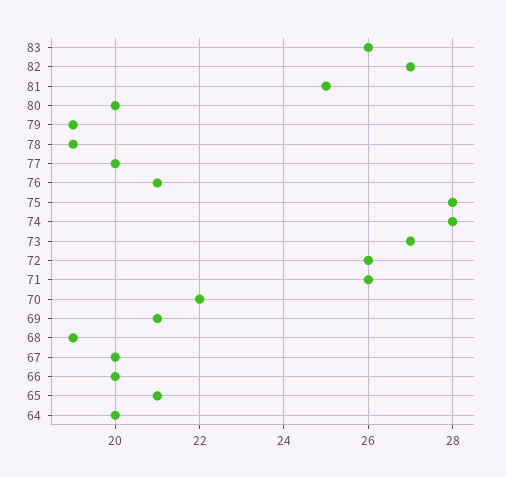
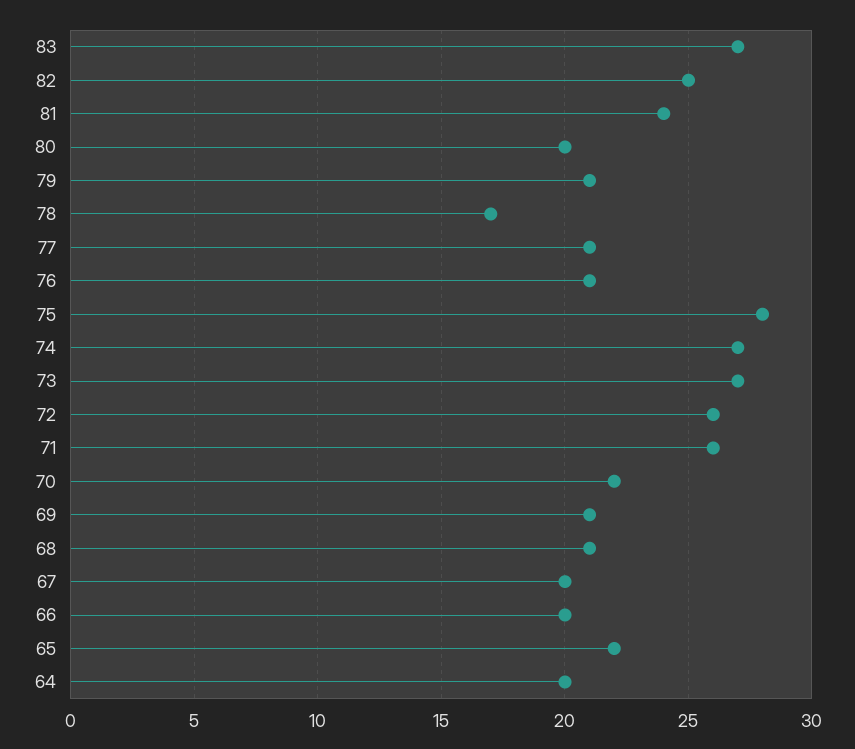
83: 26 -> 27
82: 27 -> 25
81: 25 -> 24
79: 19 -> 21
78: 19 -> 17
77: 20 -> 21
74: 28 -> 27
68: 19 -> 21
65: 21 -> 22

